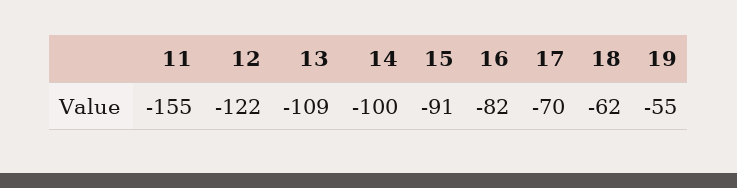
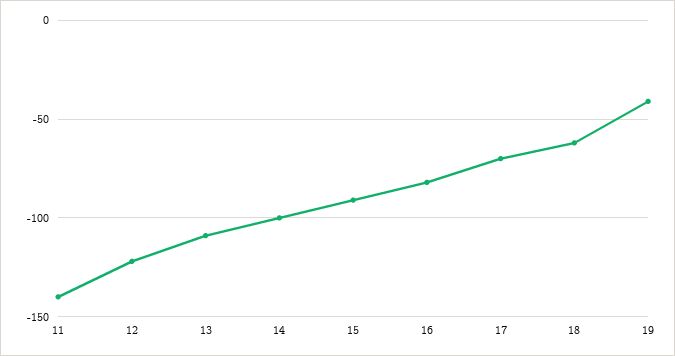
11: -155 -> -140
19: -55 -> -40

